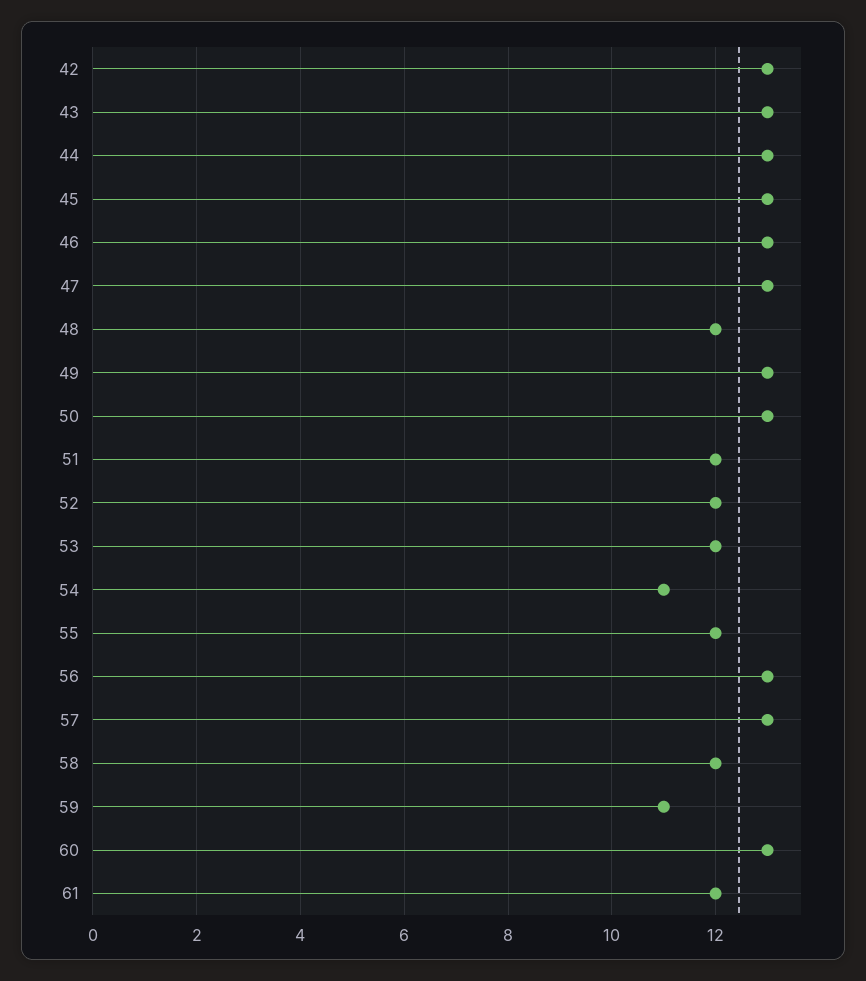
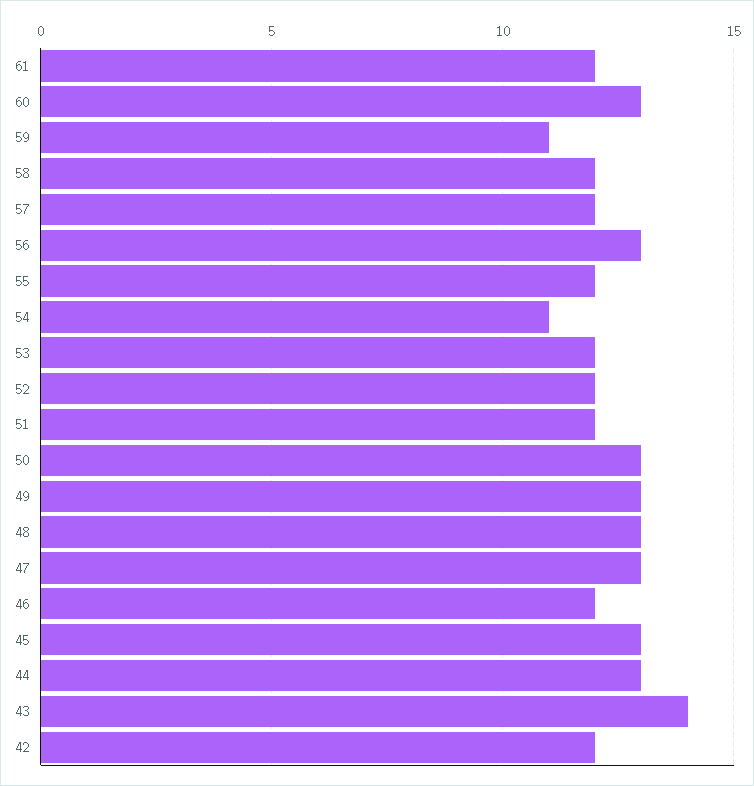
42: 13 -> 12
43: 13 -> 14
46: 13 -> 12
48: 12 -> 13
57: 13 -> 12

